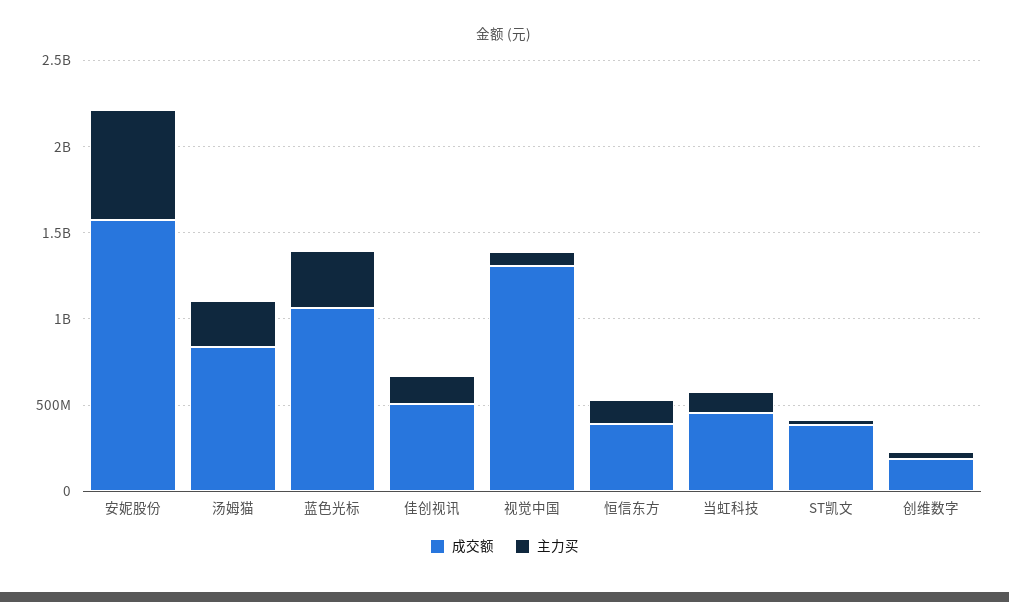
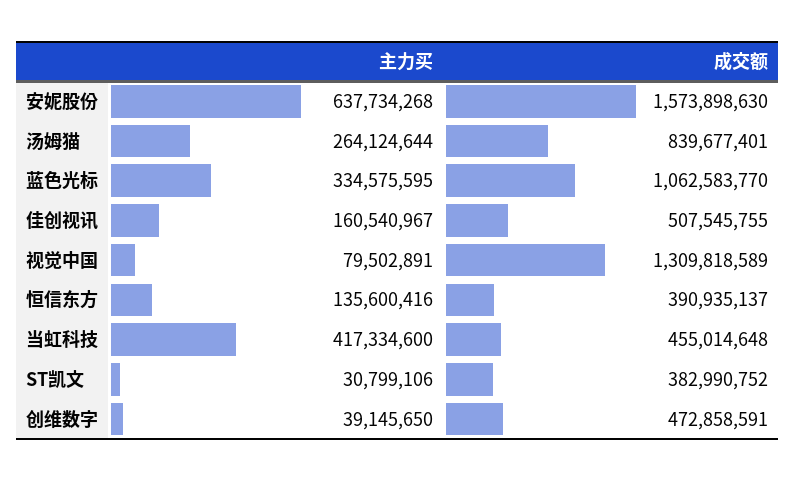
主力买, 当虹科技: 100000000 -> 417334600
成交额, 创维数字: 200000000 -> 472858591

